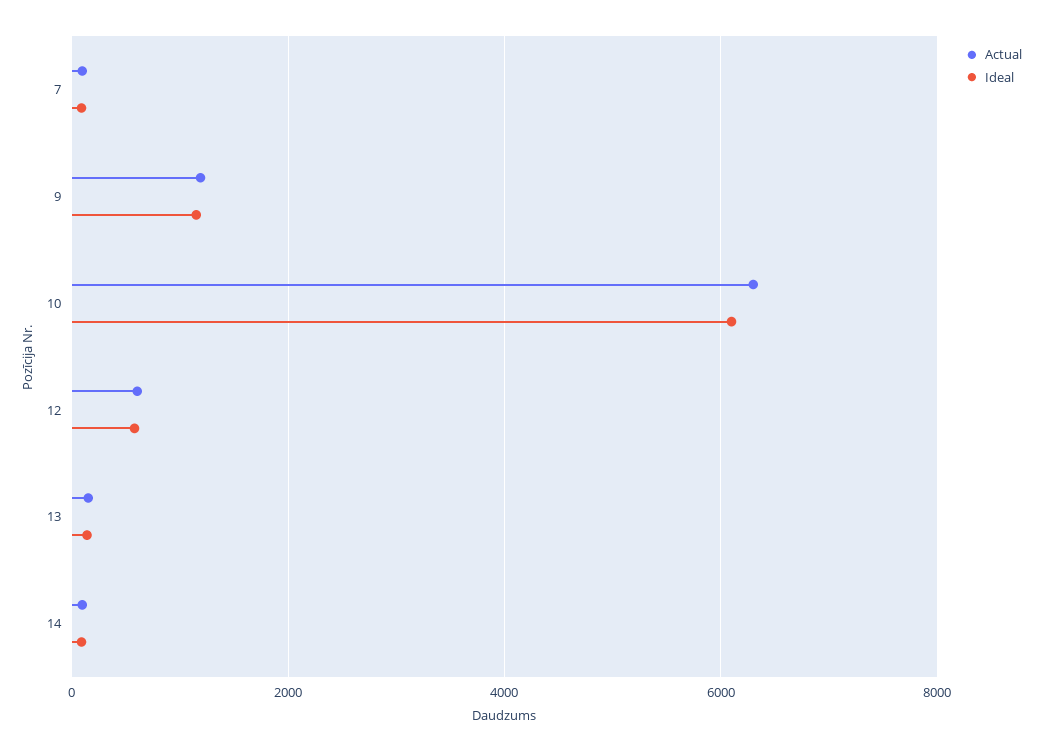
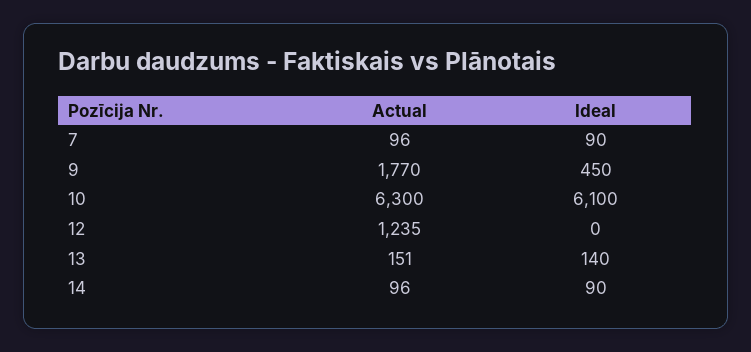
Actual, 9: 1200 -> 1770
Ideal, 9: 1200 -> 450
Actual, 12: 600 -> 1235
Ideal, 12: 600 -> 0

